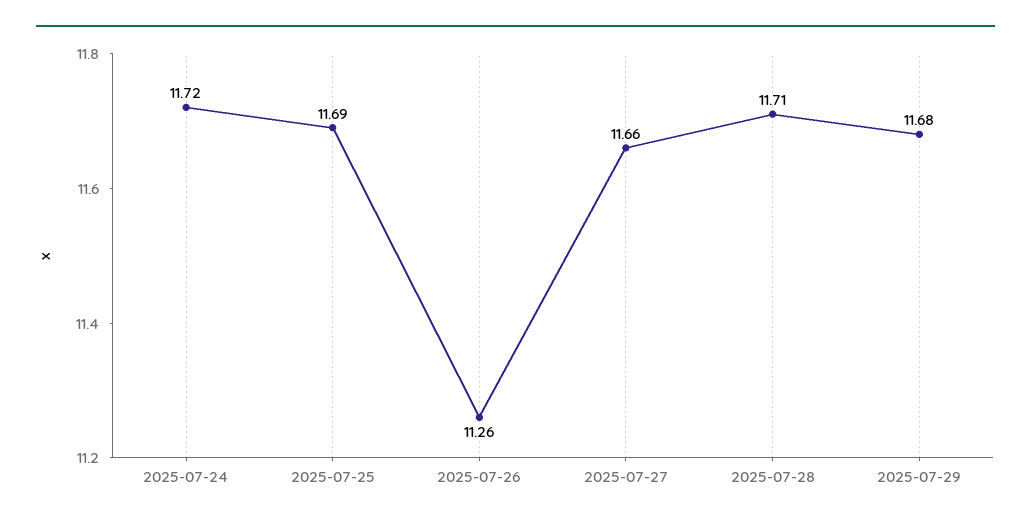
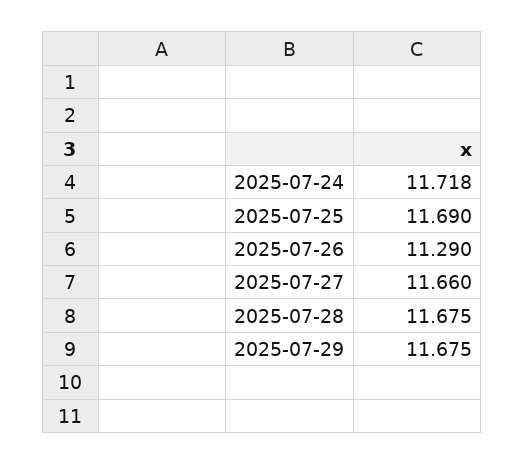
2025-07-26: 11.26 -> 11.29
2025-07-28: 11.71 -> 11.675

